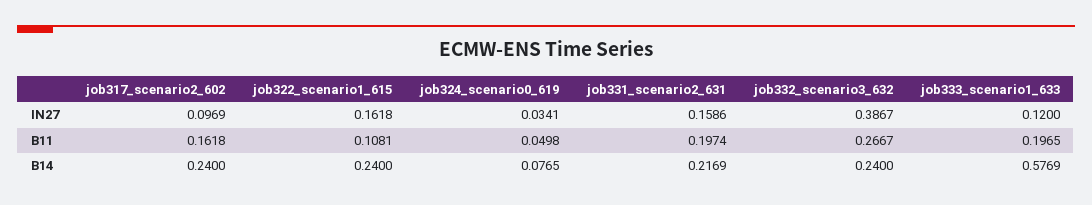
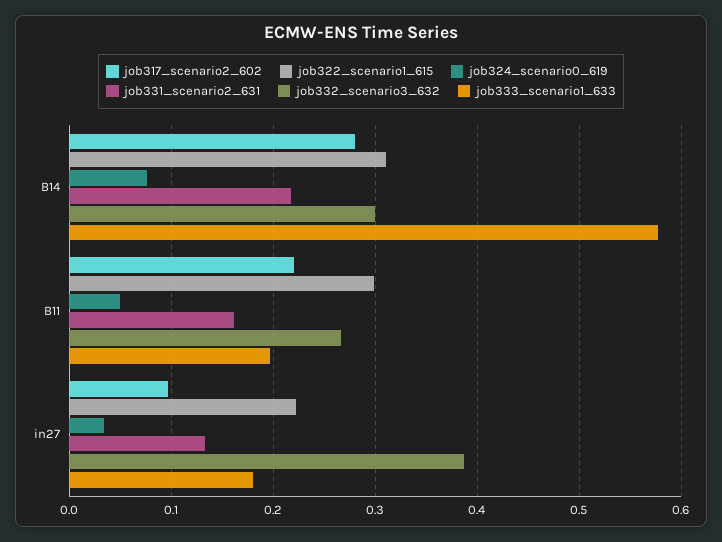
job322_scenario1_615, IN27: 0.1618 -> 0.22
job331_scenario2_631, IN27: 0.1586 -> 0.13
job333_scenario1_633, IN27: 0.12 -> 0.18
job317_scenario2_602, B11: 0.1618 -> 0.22
job322_scenario1_615, B11: 0.1081 -> 0.3
job331_scenario2_631, B11: 0.1974 -> 0.16
job317_scenario2_602, B14: 0.24 -> 0.28
job322_scenario1_615, B14: 0.24 -> 0.31
job332_scenario3_632, B14: 0.24 -> 0.3

